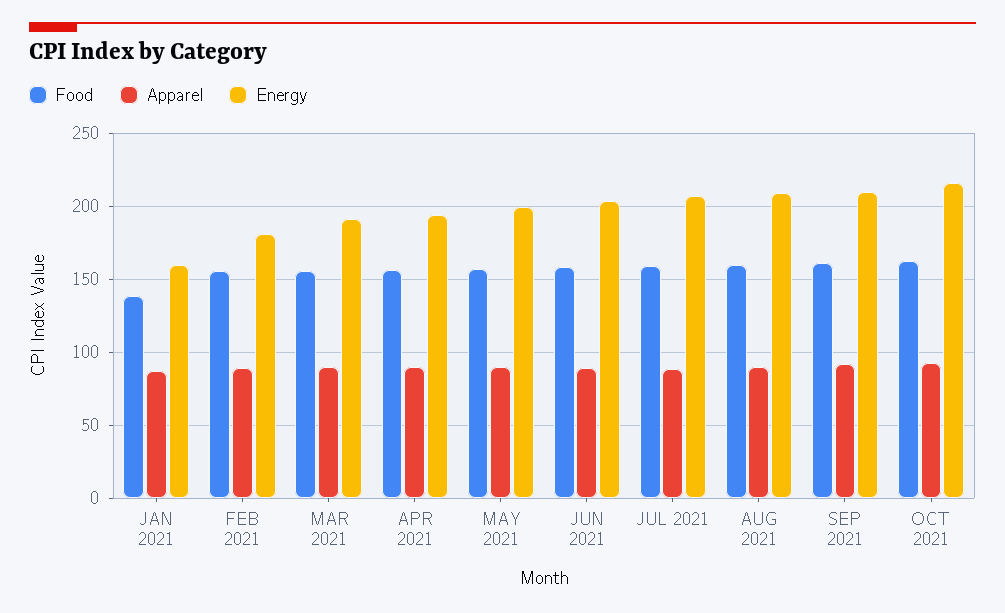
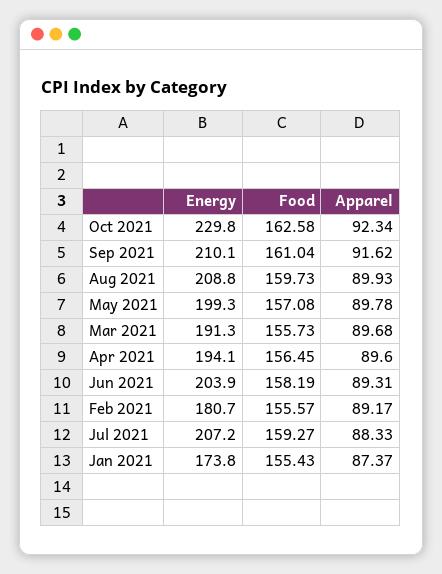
Food, JAN 2021: 140 -> 155.43
Energy, JAN 2021: 160 -> 173.8
Energy, OCT 2021: 215 -> 229.8

